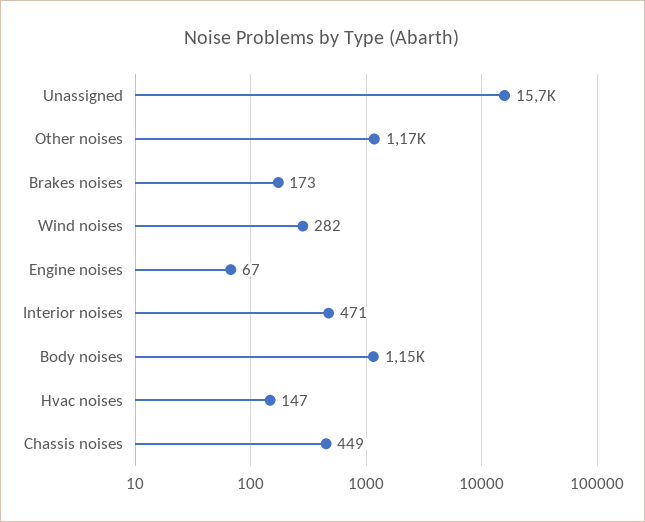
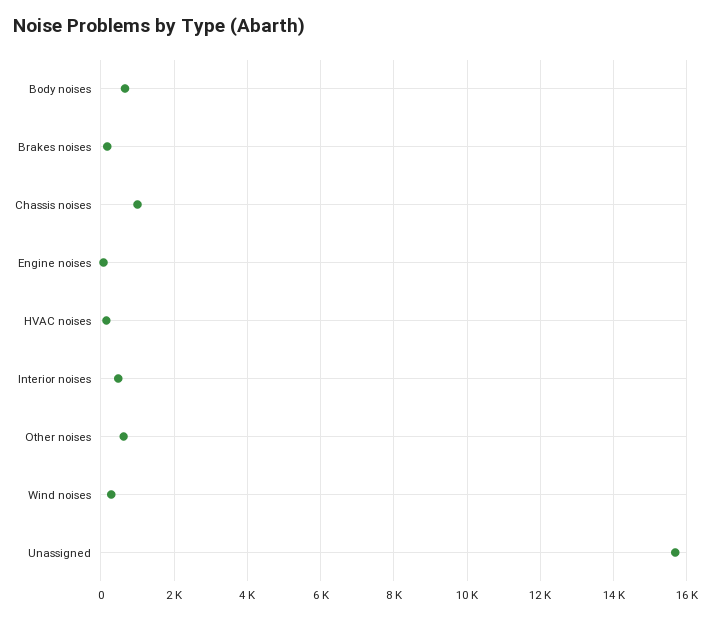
Other noises: 1170 -> 600
Body noises: 1150 -> 600
Chassis noises: 449 -> 1000

